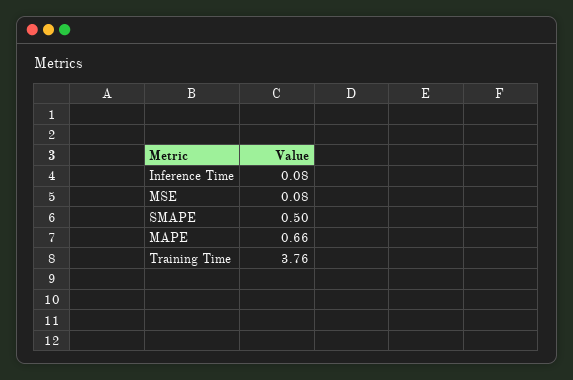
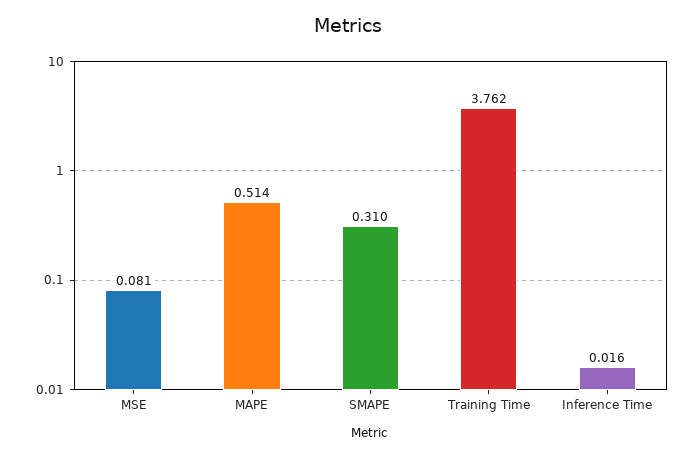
Inference Time: 0.08 -> 0.016
SMAPE: 0.5 -> 0.31
MAPE: 0.66 -> 0.514

